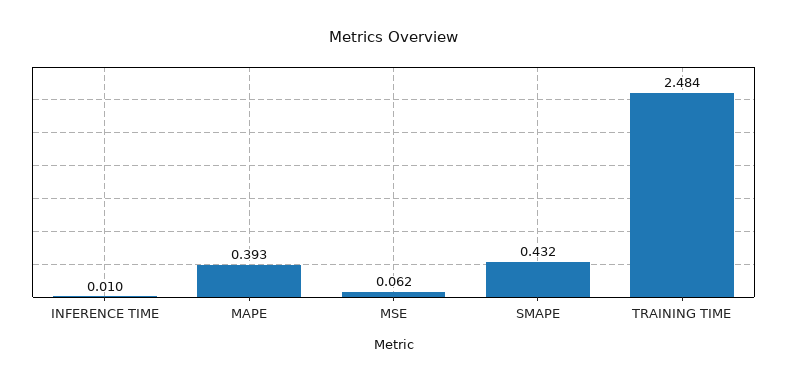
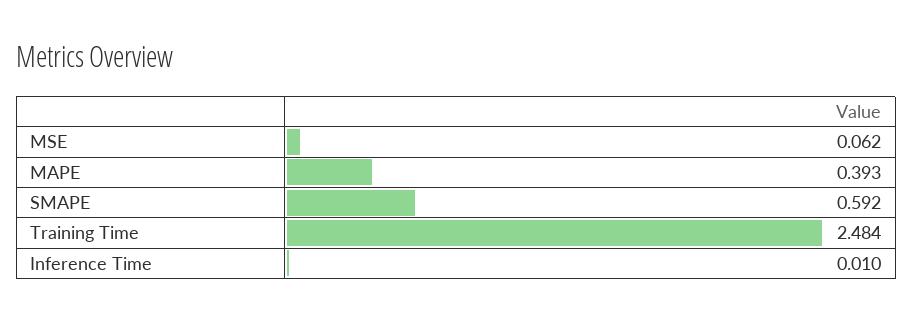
SMAPE: 0.432 -> 0.592

